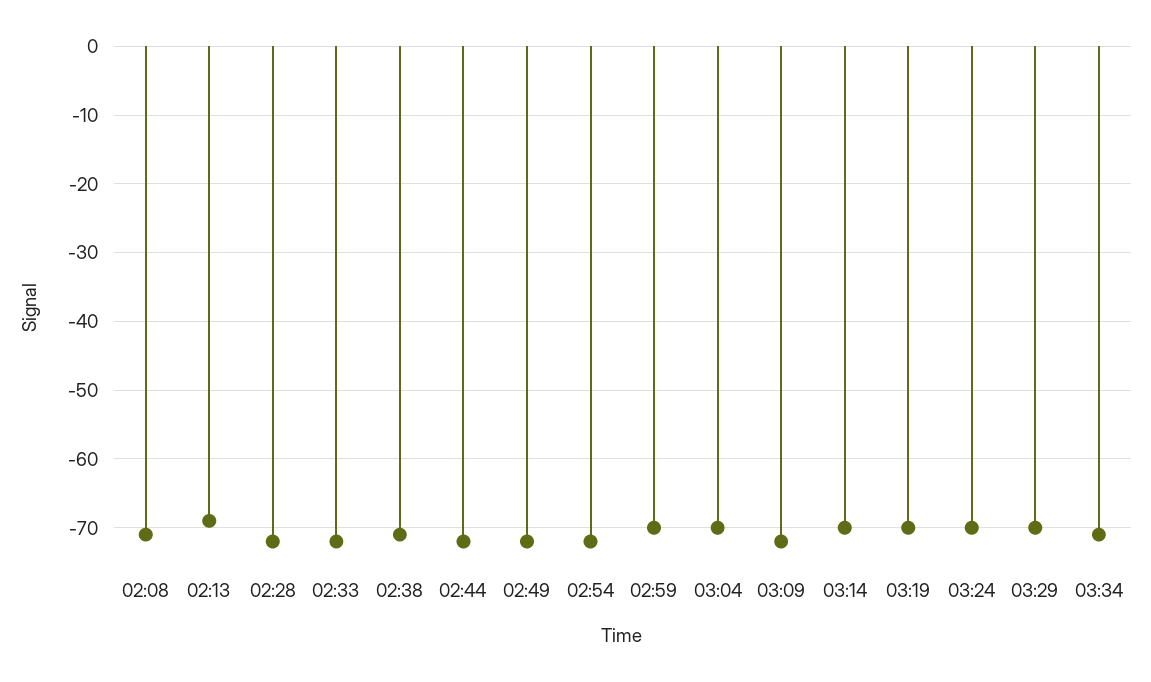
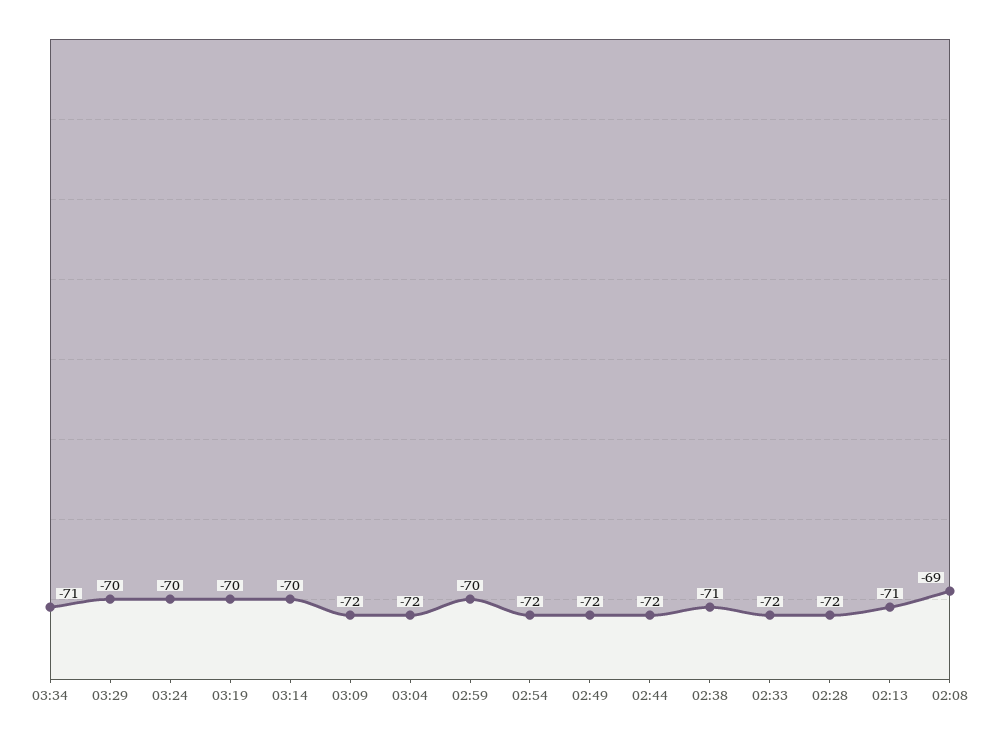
02:08: -71 -> -69
02:13: -69 -> -71
03:04: -70 -> -72

